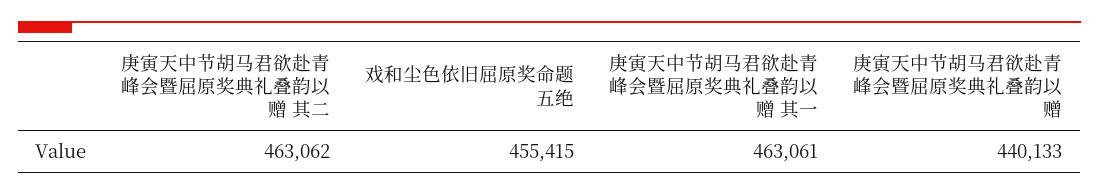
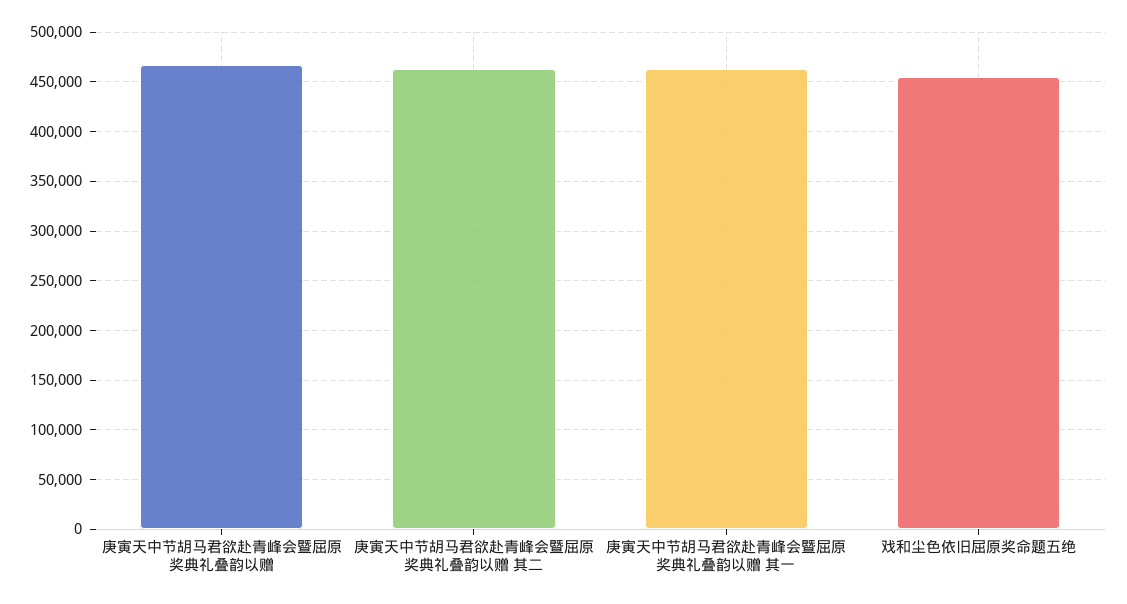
庚寅天中节胡马君欲赴青峰会暨屈原奖典礼叠韵以赠: 440133 -> 470000

